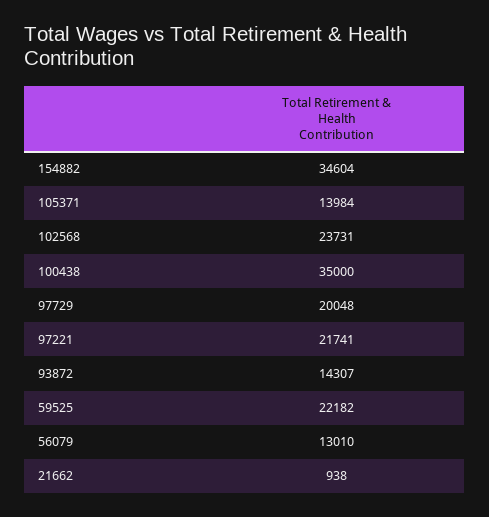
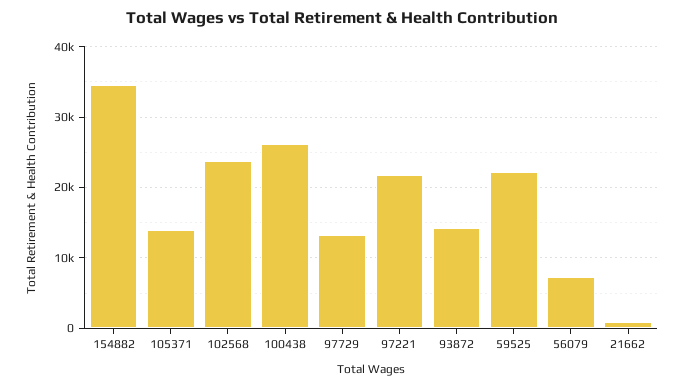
100438: 35000 -> 26000
97729: 20048 -> 13000
56079: 13010 -> 7000

